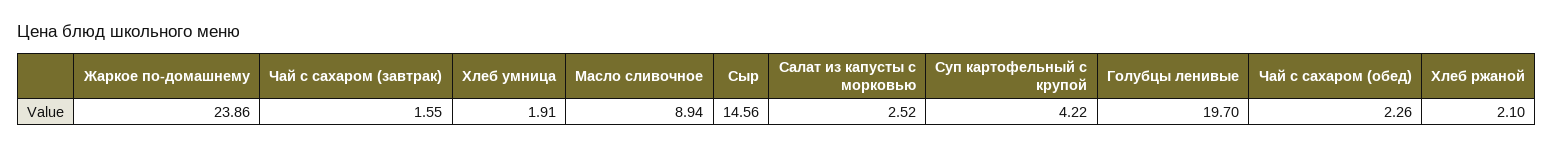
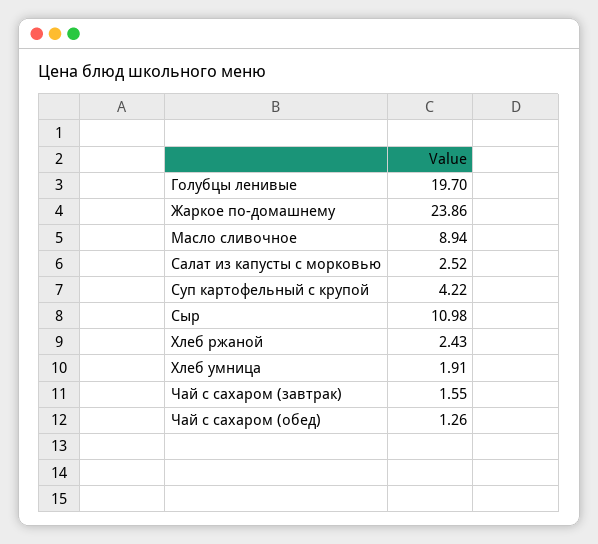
Сыр: 14.56 -> 10.98
Чай с сахаром (обед): 2.26 -> 1.26
Хлеб ржаной: 2.1 -> 2.43

